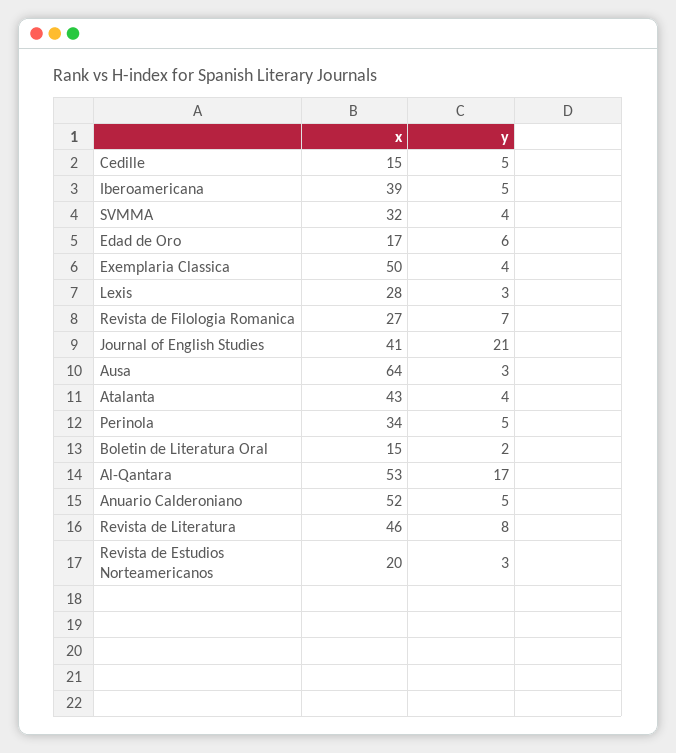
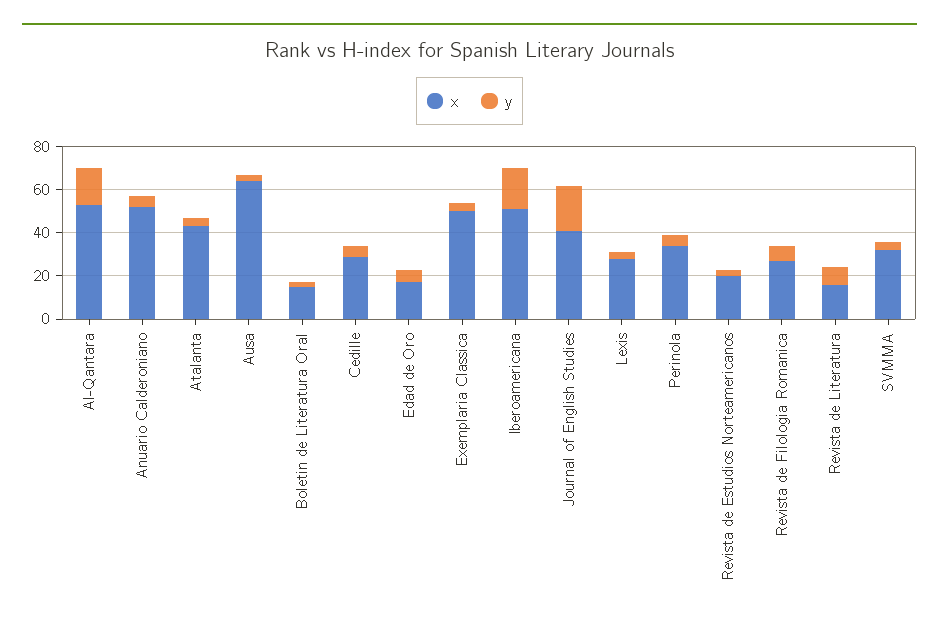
x, Cedille: 15 -> 30
x, Iberoamericana: 39 -> 50
y, Iberoamericana: 5 -> 20
x, Revista de Literatura: 46 -> 15

